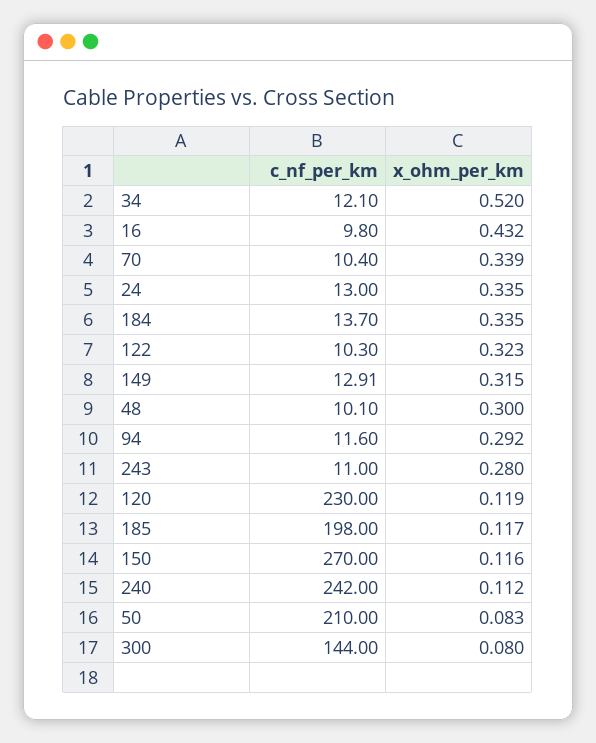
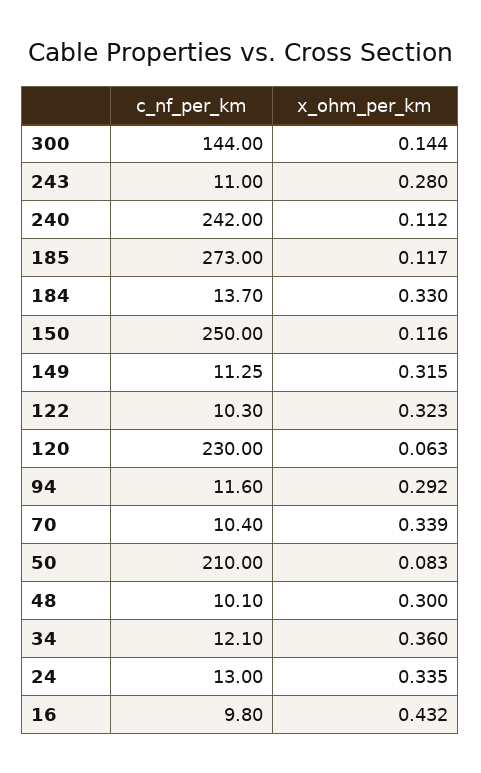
x_ohm_per_km, 34: 0.52 -> 0.36
x_ohm_per_km, 184: 0.335 -> 0.33
c_nf_per_km, 149: 12.91 -> 11.25
x_ohm_per_km, 120: 0.119 -> 0.063
c_nf_per_km, 185: 198 -> 273
c_nf_per_km, 150: 270 -> 250
x_ohm_per_km, 300: 0.08 -> 0.144

